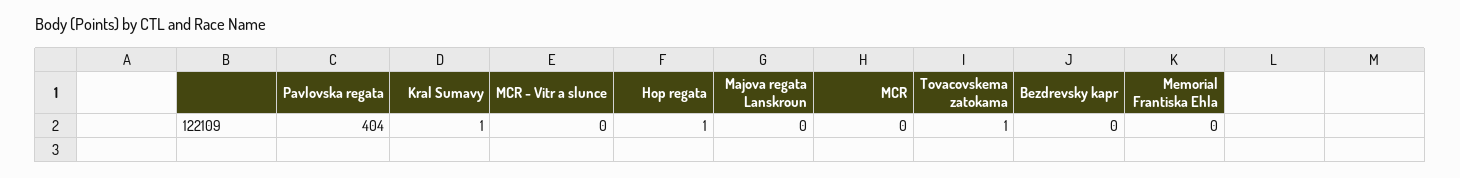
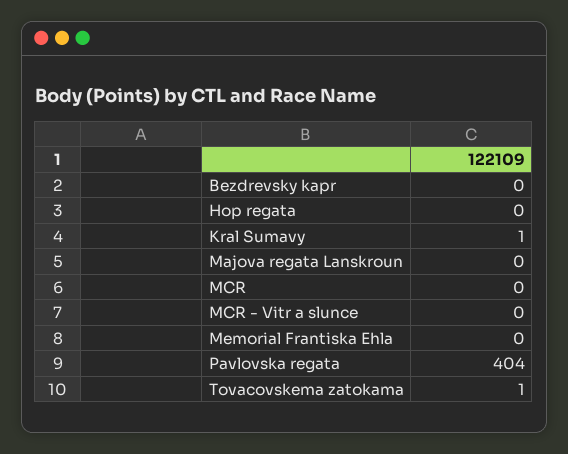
Hop regata: 1 -> 0

